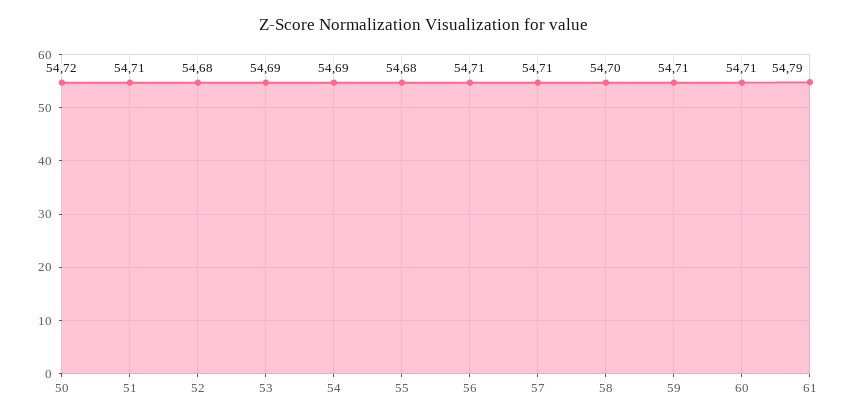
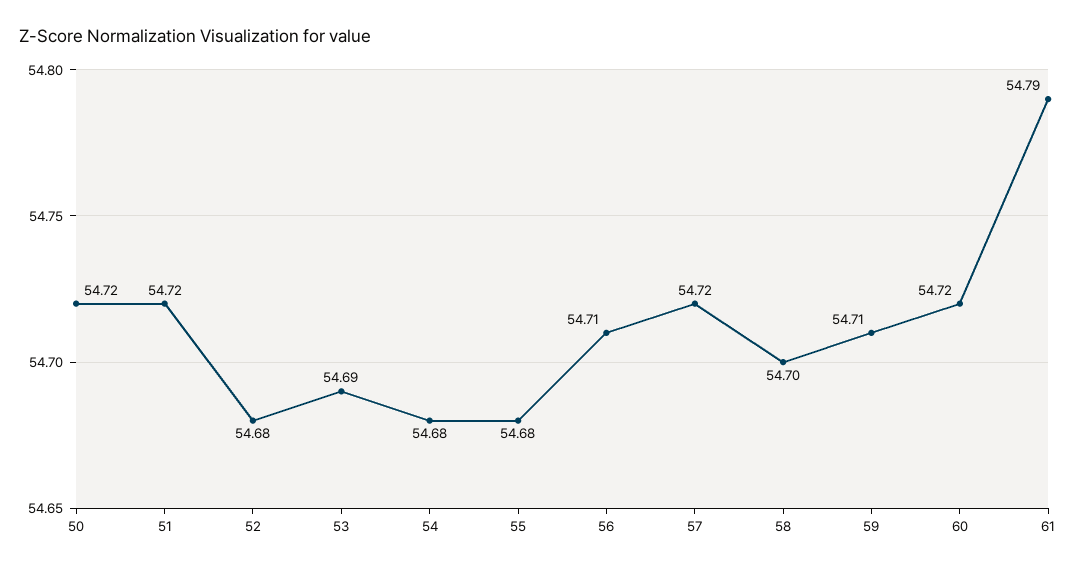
51: 54.71 -> 54.72
54: 54.69 -> 54.68
57: 54.71 -> 54.72
60: 54.71 -> 54.72

